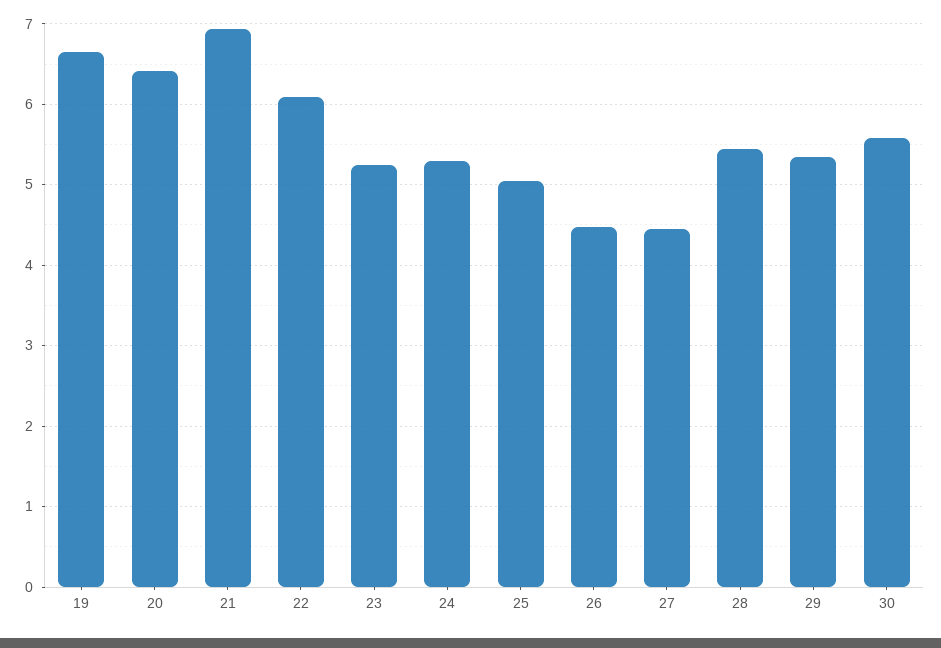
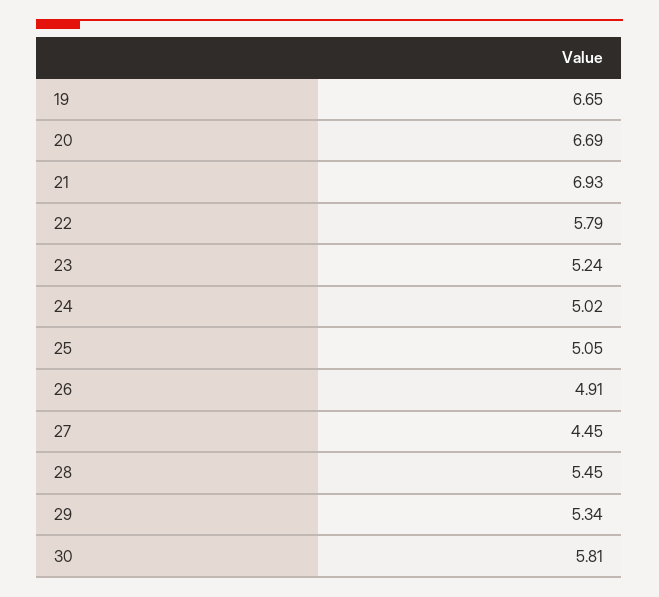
20: 6.4 -> 6.69
22: 6.1 -> 5.79
24: 5.3 -> 5.02
26: 4.5 -> 4.91
30: 5.6 -> 5.81

